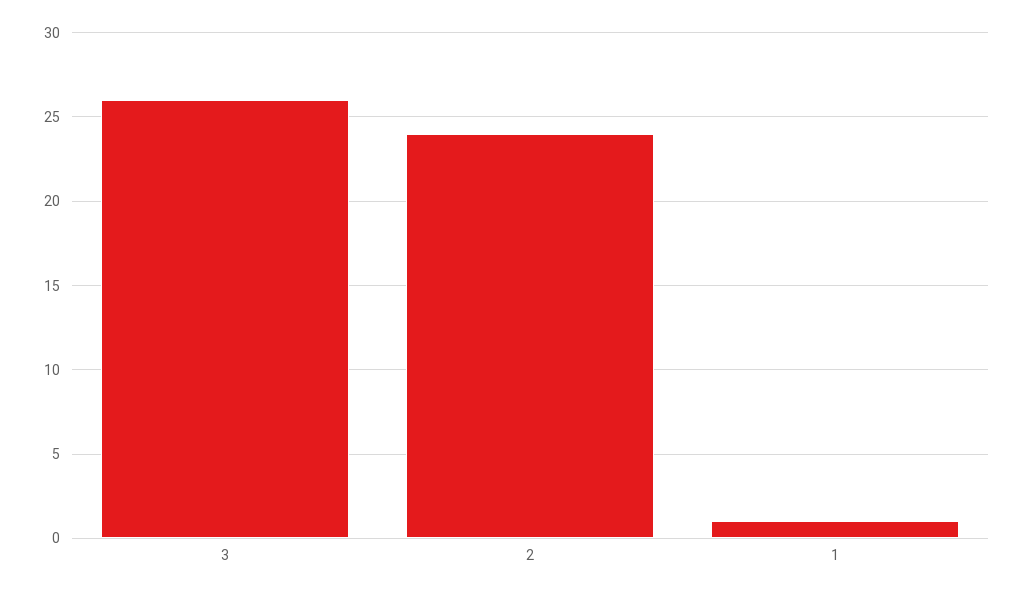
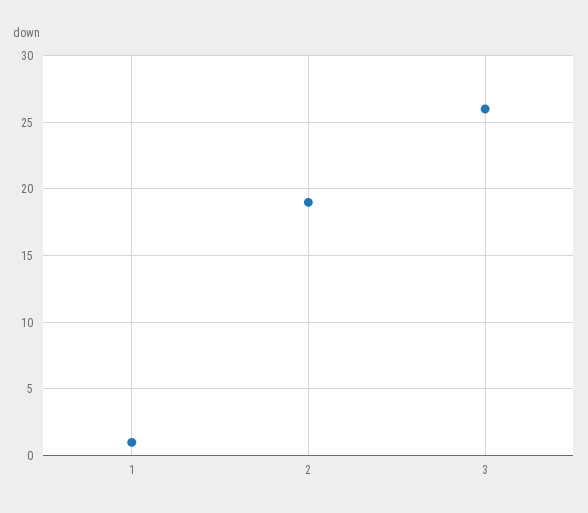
2: 24 -> 19

